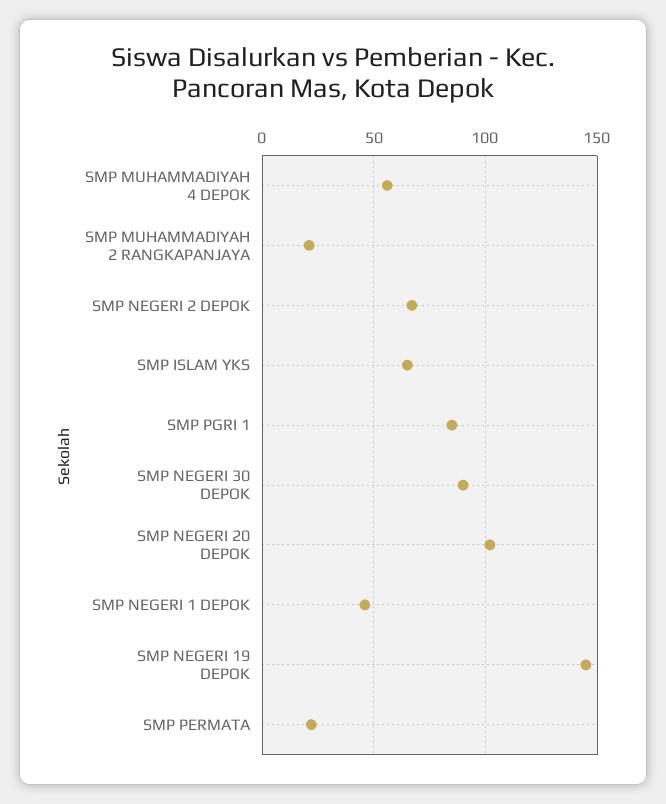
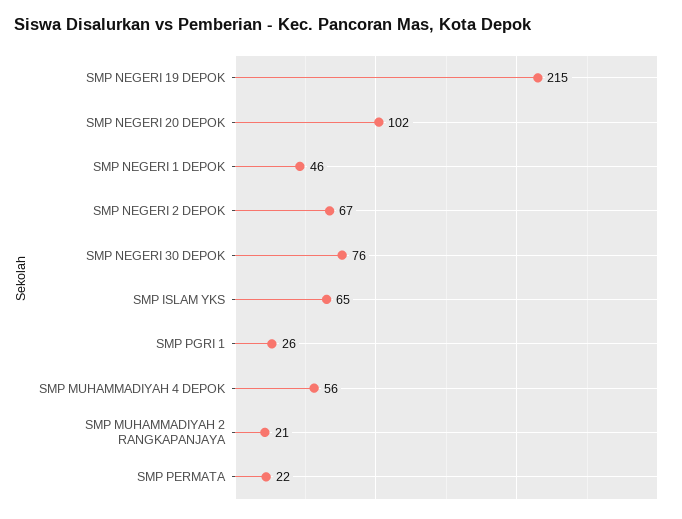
SMP PGRI 1: 85 -> 26
SMP NEGERI 30 DEPOK: 90 -> 76
SMP NEGERI 19 DEPOK: 145 -> 215

